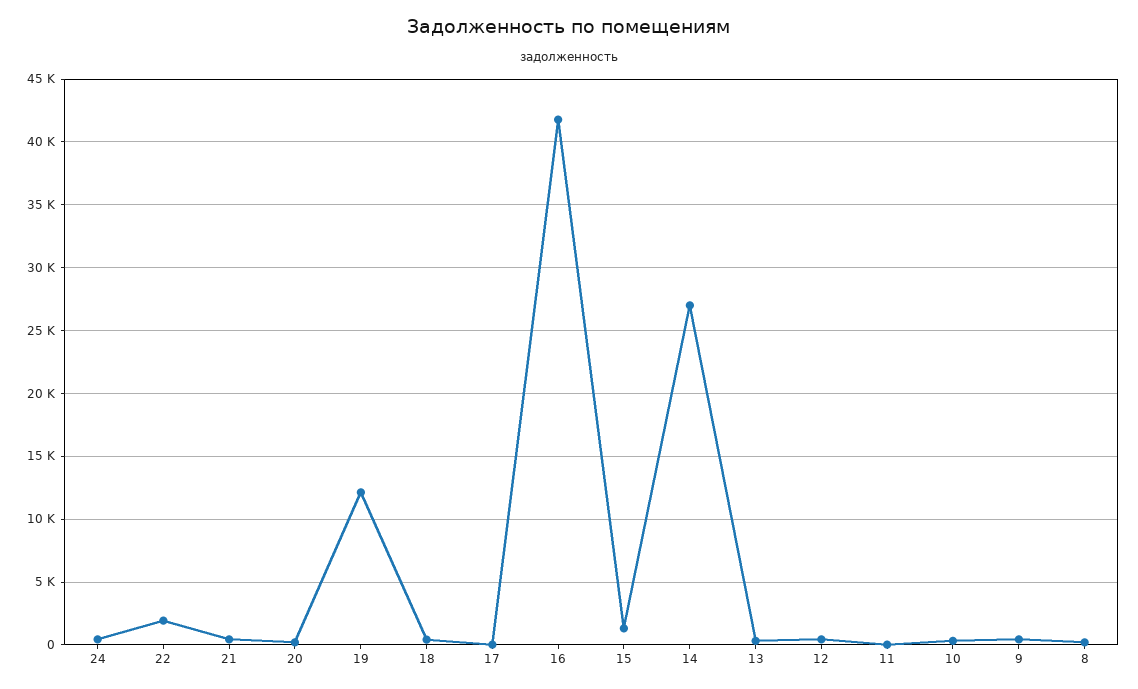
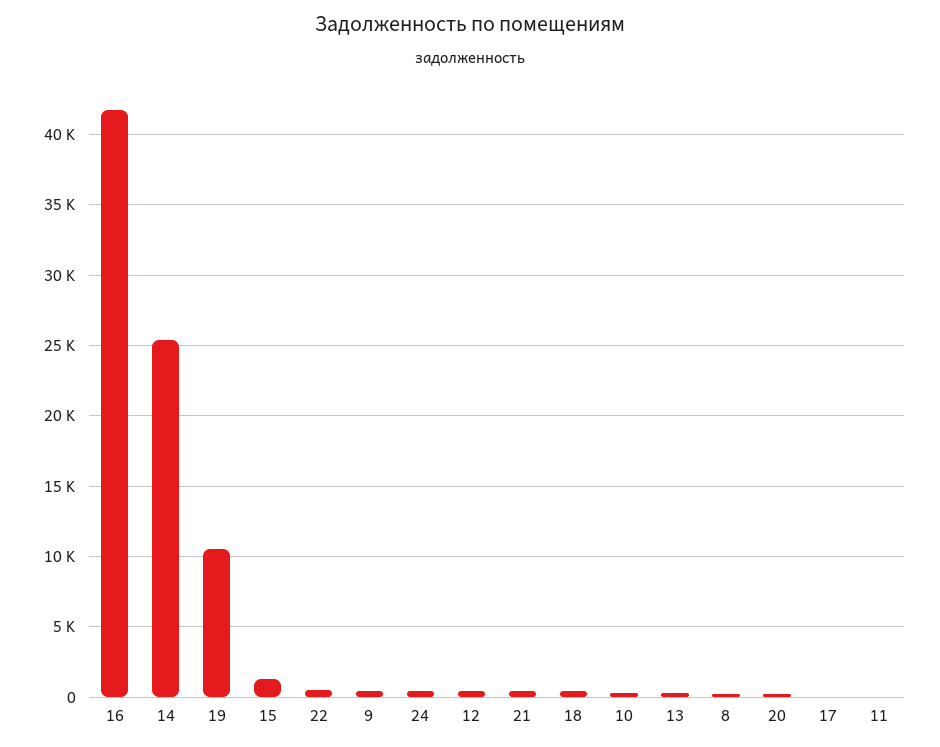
22: 2000 -> 500
19: 12000 -> 10500
14: 27000 -> 25500

